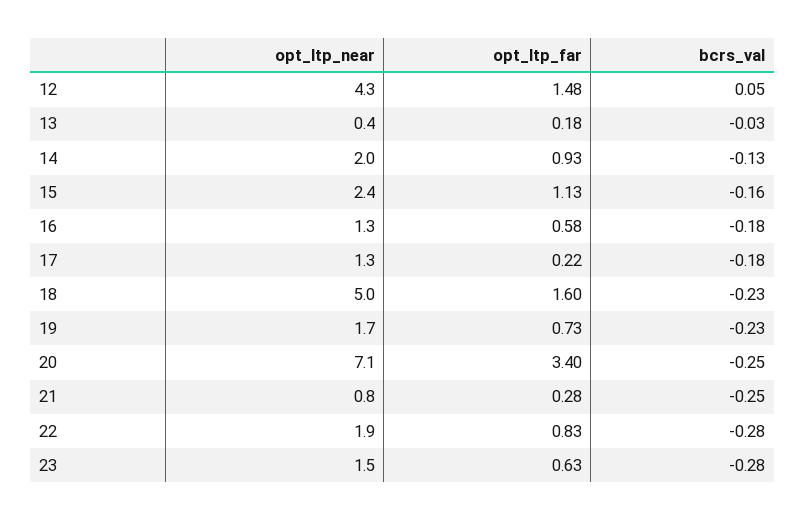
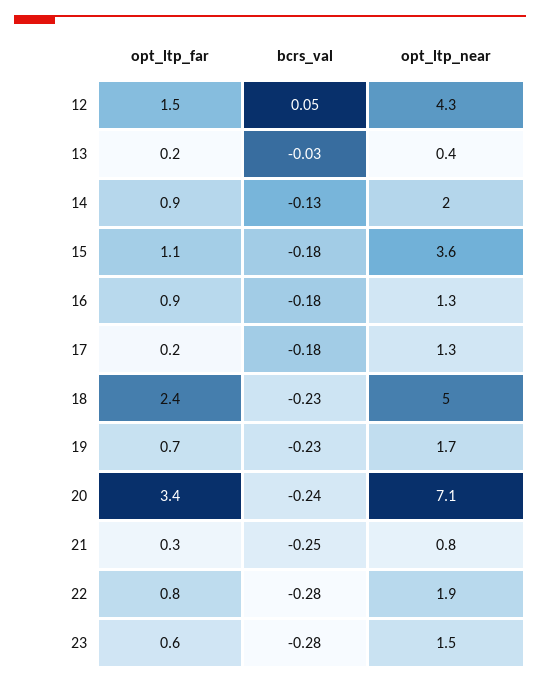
opt_ltp_near, 15: 2.4 -> 3.6
bcrs_val, 15: -0.16 -> -0.18
opt_ltp_far, 16: 0.58 -> 0.9
opt_ltp_far, 18: 1.6 -> 2.4
bcrs_val, 20: -0.25 -> -0.24

